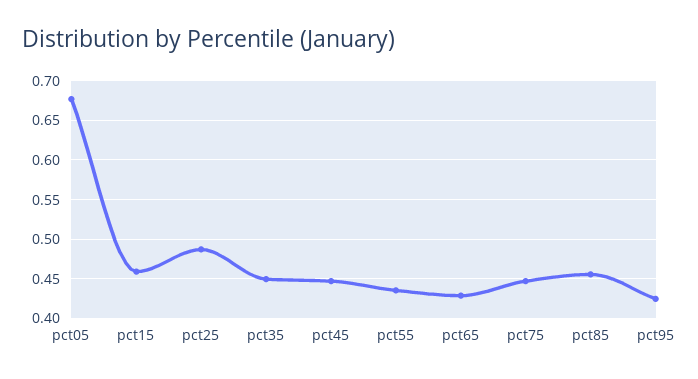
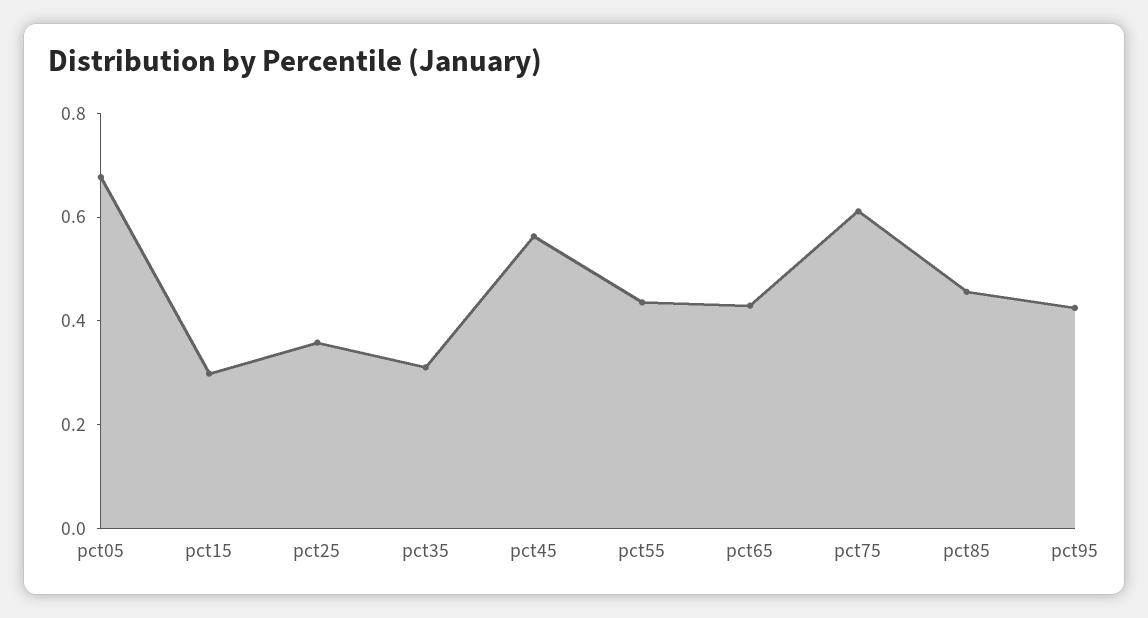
pct15: 0.46 -> 0.3
pct25: 0.49 -> 0.35
pct35: 0.45 -> 0.3
pct45: 0.45 -> 0.55
pct75: 0.45 -> 0.6

